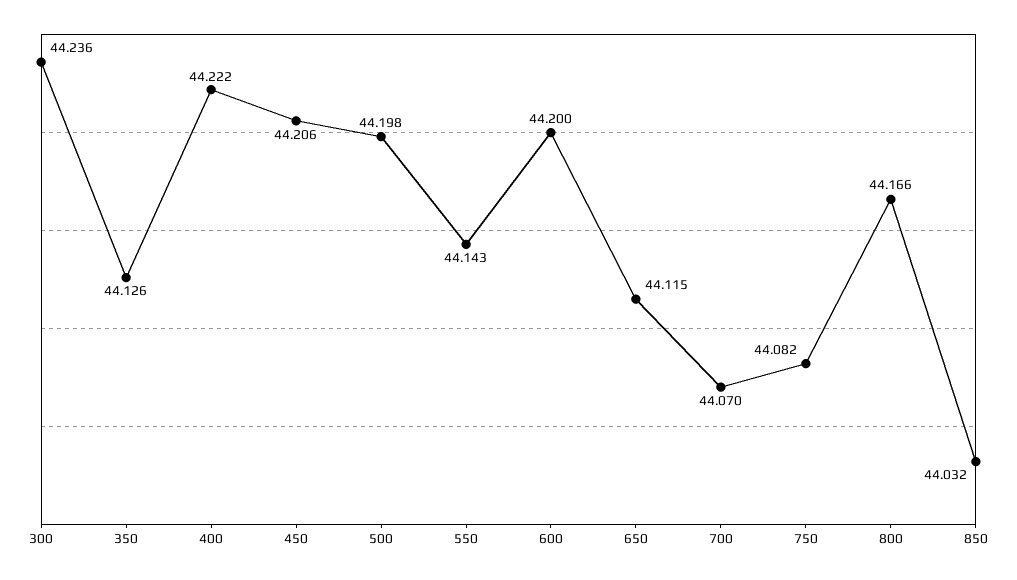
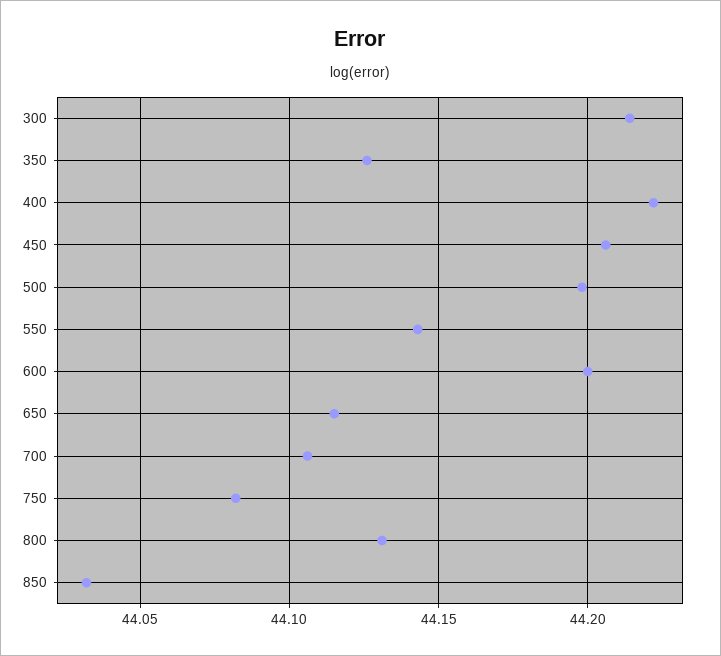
300: 44.236 -> 44.215
700: 44.07 -> 44.105
800: 44.166 -> 44.13

